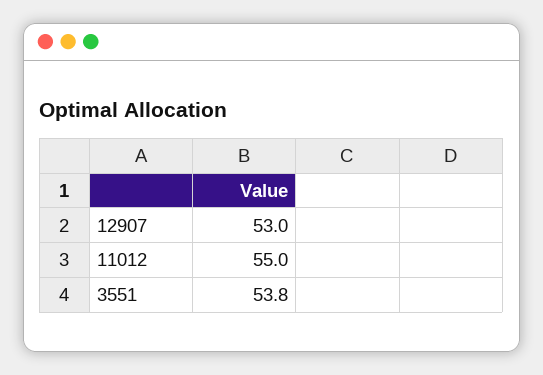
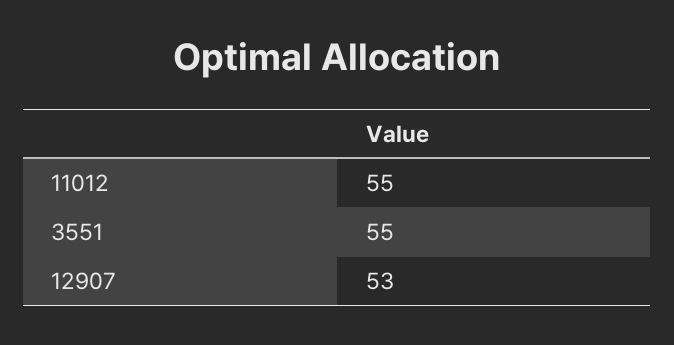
3551: 53.8 -> 55

